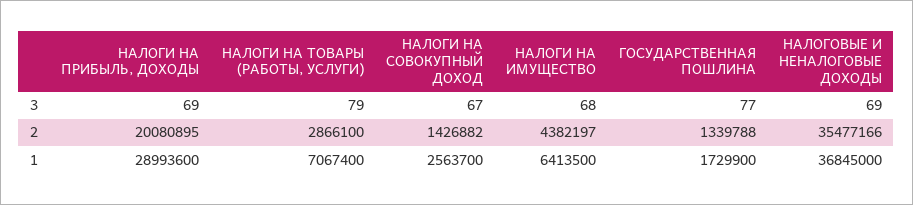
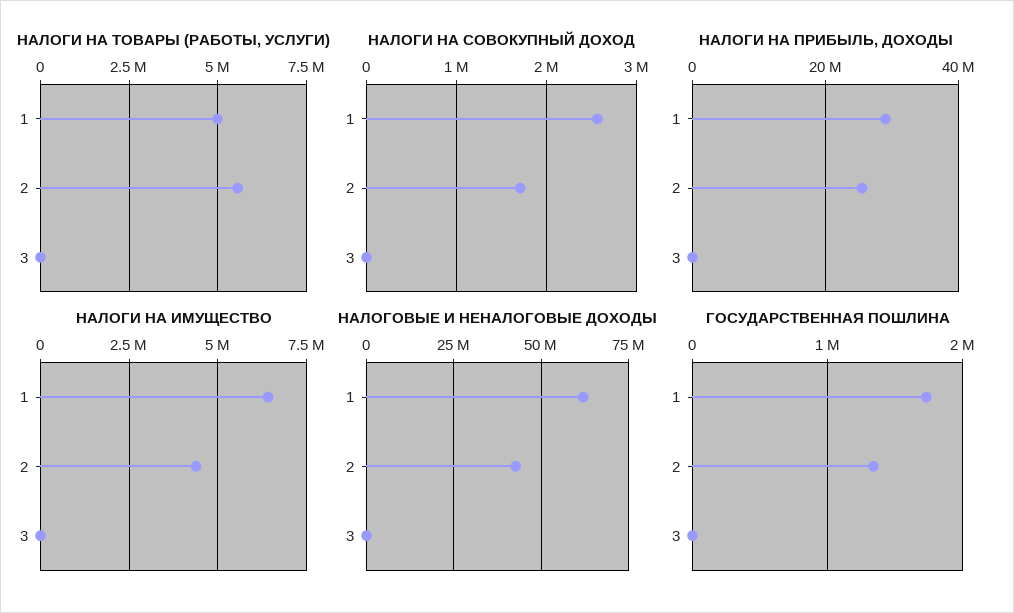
НАЛОГИ НА ПРИБЫЛЬ, ДОХОДЫ, 2: 20080895 -> 26000000
НАЛОГИ НА ТОВАРЫ (РАБОТЫ, УСЛУГИ), 2: 2866100 -> 5500000
НАЛОГИ НА СОВОКУПНЫЙ ДОХОД, 2: 1426882 -> 1700000
НАЛОГОВЫЕ И НЕНАЛОГОВЫЕ ДОХОДЫ, 2: 35477166 -> 42500000
НАЛОГИ НА ТОВАРЫ (РАБОТЫ, УСЛУГИ), 1: 7067400 -> 5000000
НАЛОГОВЫЕ И НЕНАЛОГОВЫЕ ДОХОДЫ, 1: 36845000 -> 62500000

